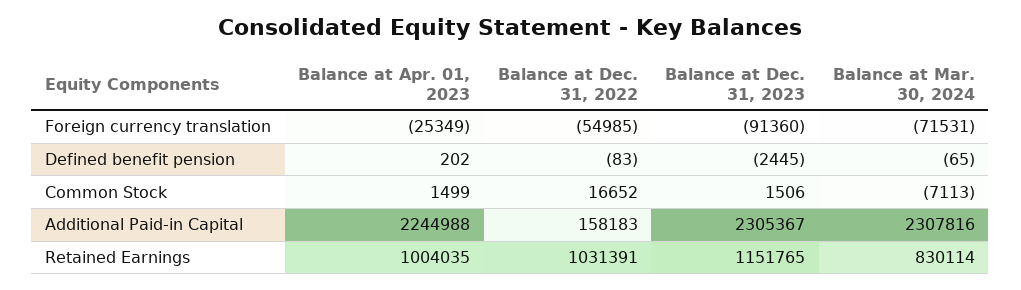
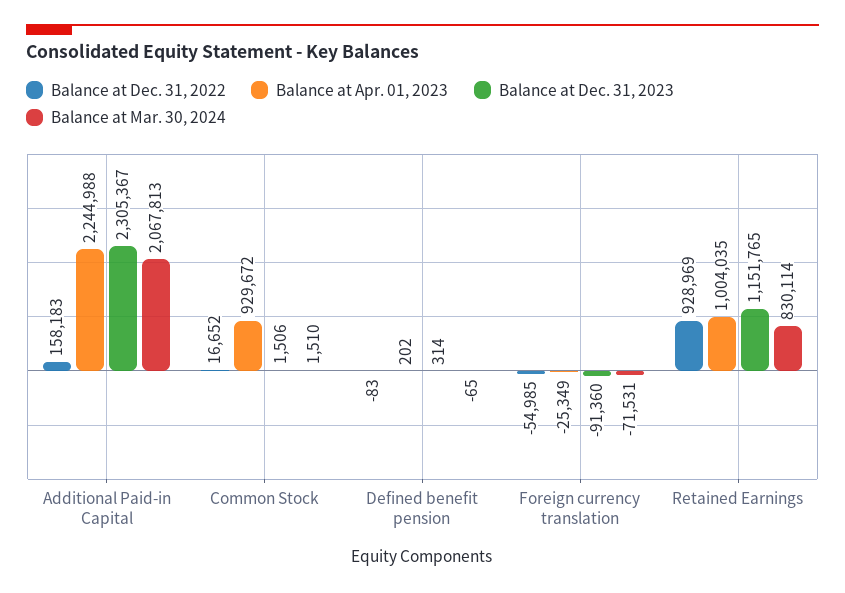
Balance at Dec. 31, 2023, Defined benefit pension: -2445 -> 314
Balance at Apr. 01, 2023, Common Stock: 1499 -> 929672
Balance at Mar. 30, 2024, Common Stock: -7113 -> 1510
Balance at Mar. 30, 2024, Additional Paid-in Capital: 2307816 -> 2067813
Balance at Dec. 31, 2022, Retained Earnings: 1031391 -> 928969

